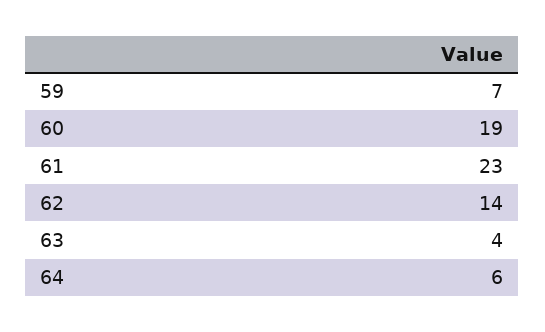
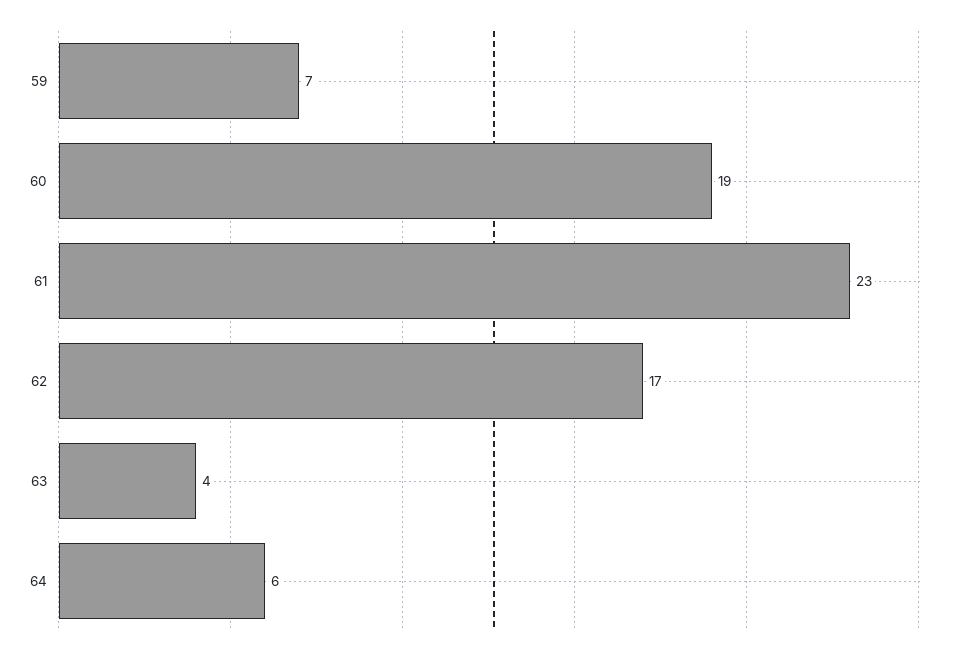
62: 14 -> 17

